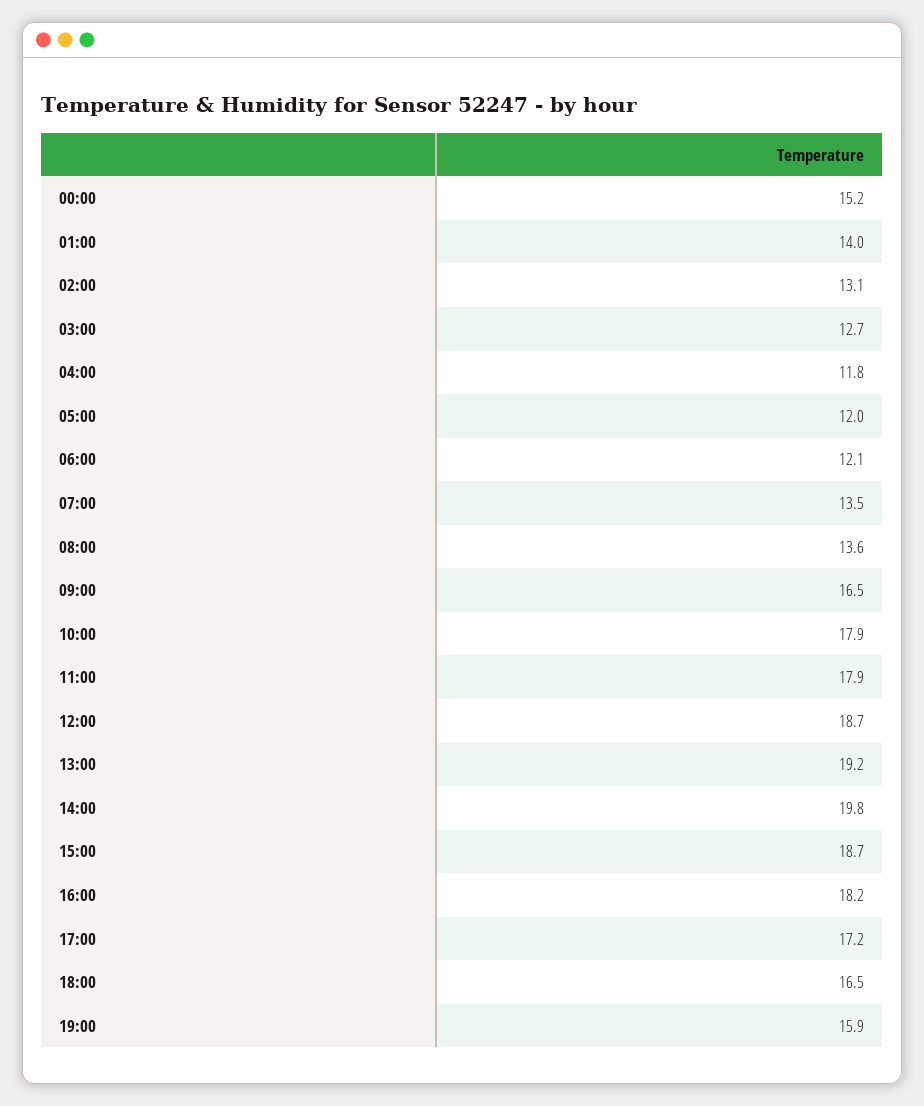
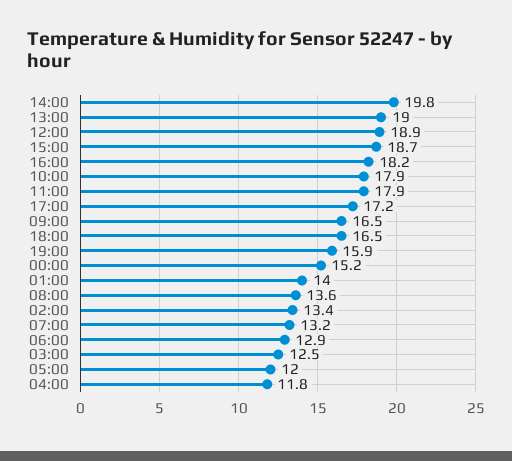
02:00: 13.1 -> 13.4
03:00: 12.7 -> 12.5
06:00: 12.1 -> 12.9
07:00: 13.5 -> 13.2
12:00: 18.7 -> 18.9
13:00: 19.2 -> 19

